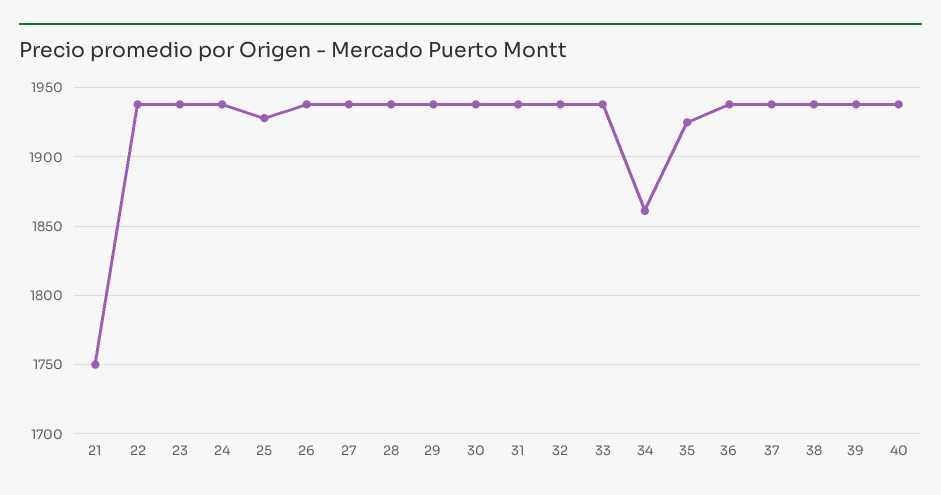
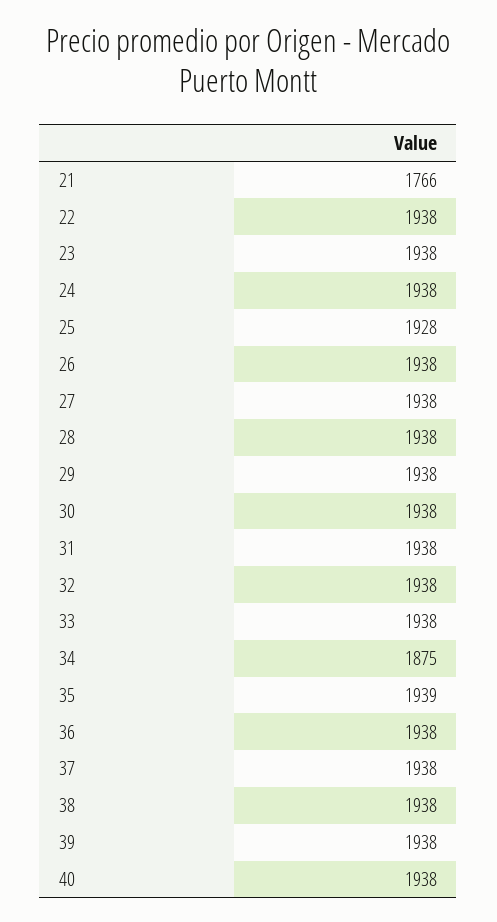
21: 1750 -> 1766
34: 1860 -> 1875
35: 1925 -> 1939

